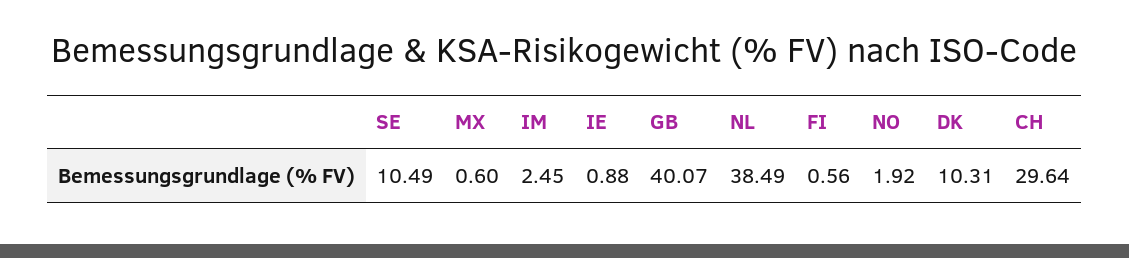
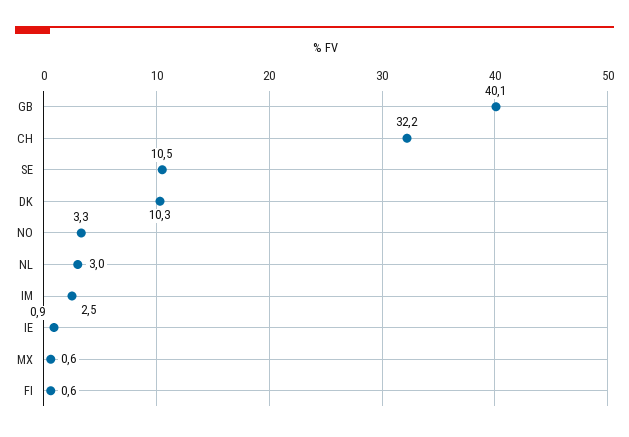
NL: 38.49 -> 3
NO: 1.92 -> 3.3
CH: 29.64 -> 32.2

